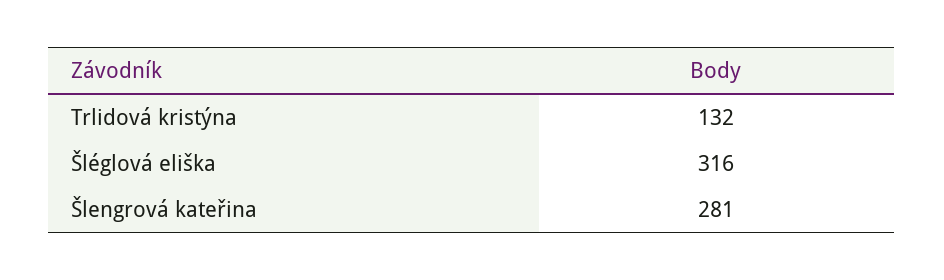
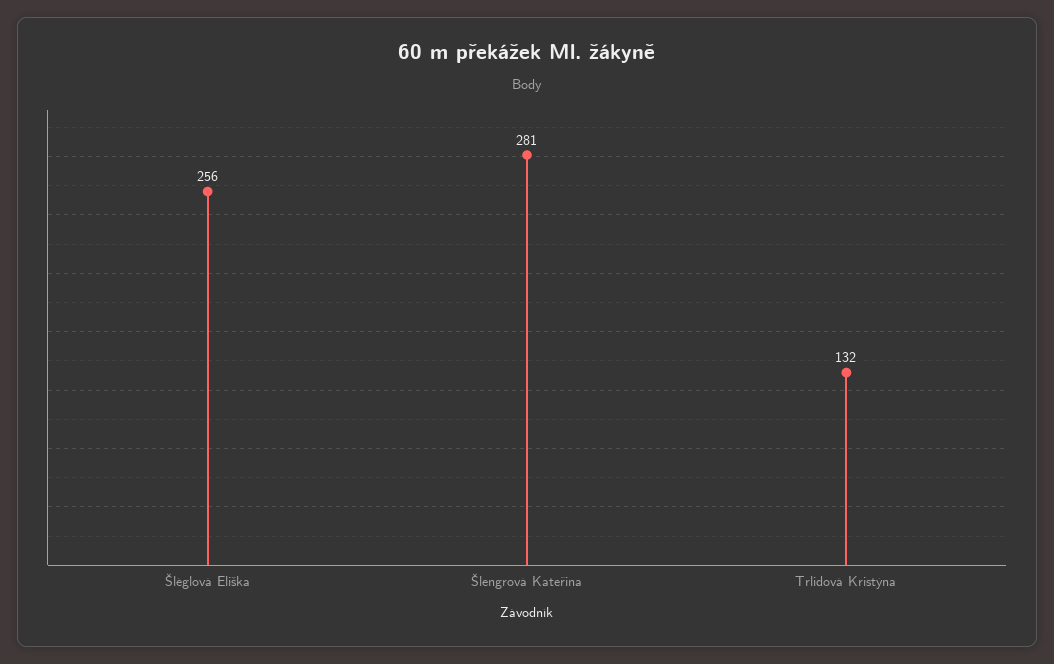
Šléglová eliška: 316 -> 256

